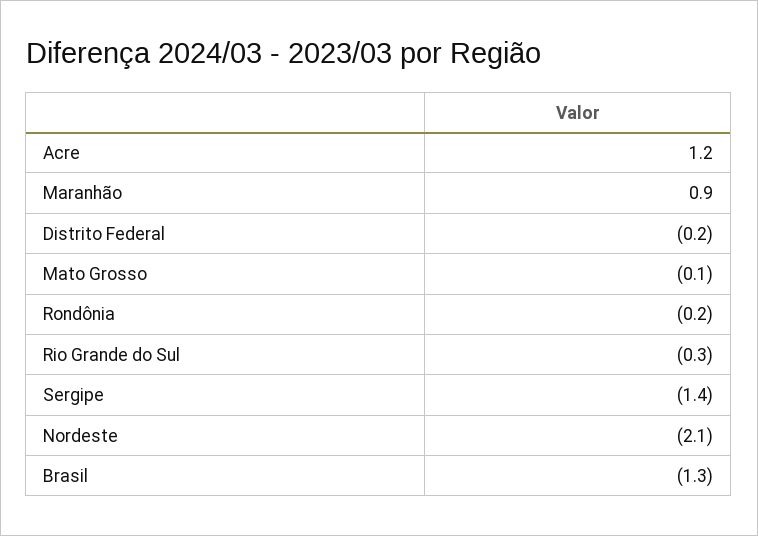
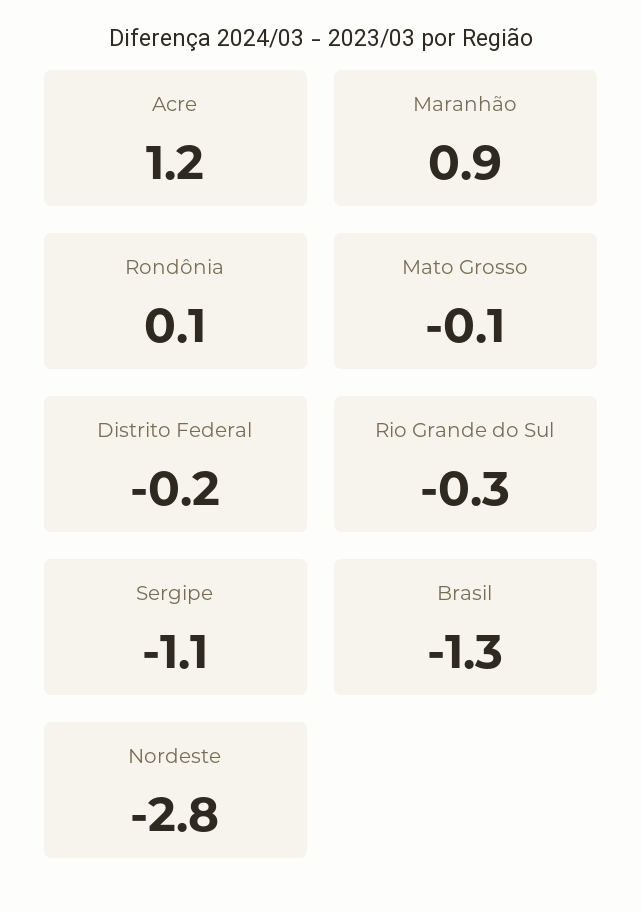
Rondônia: -0.2 -> 0.1
Sergipe: -1.4 -> -1.1
Nordeste: -2.1 -> -2.8

